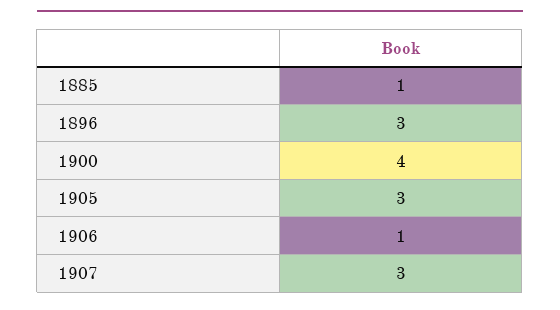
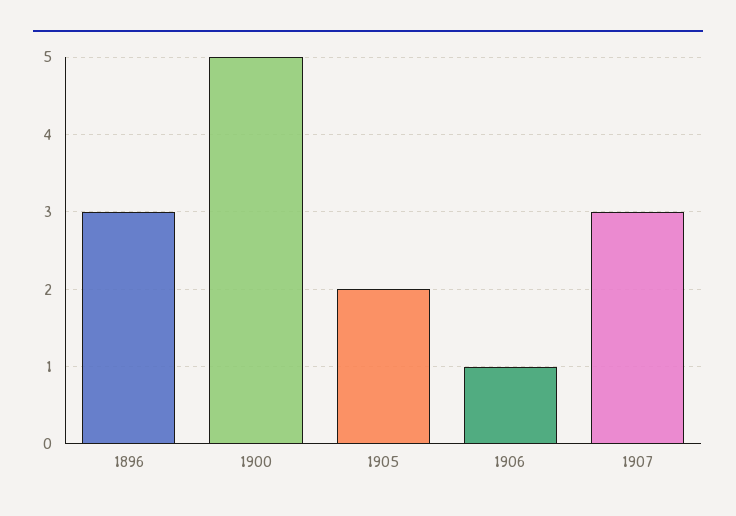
1885: 1 -> none
1900: 4 -> 5
1905: 3 -> 2

